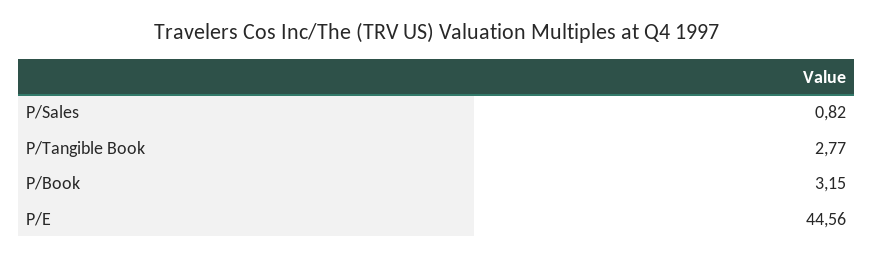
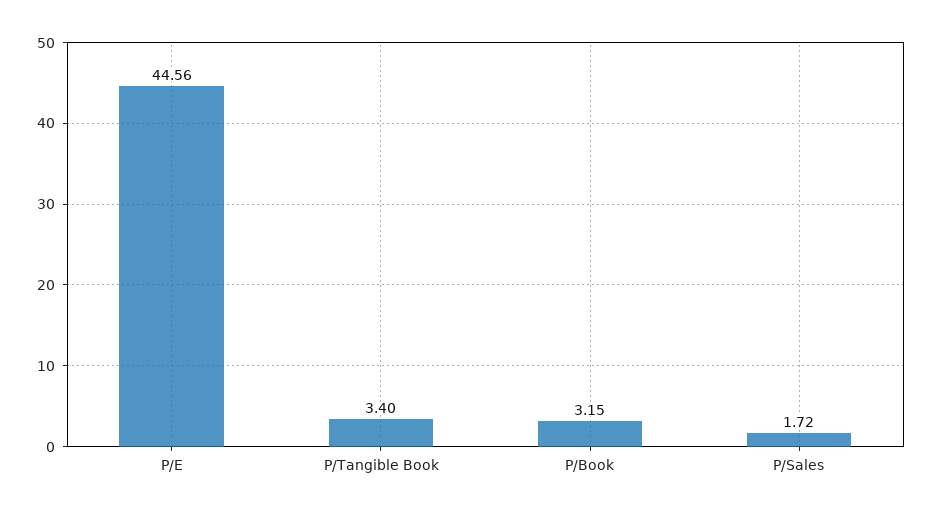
P/Sales: 0.82 -> 1.72
P/Tangible Book: 2.77 -> 3.4

